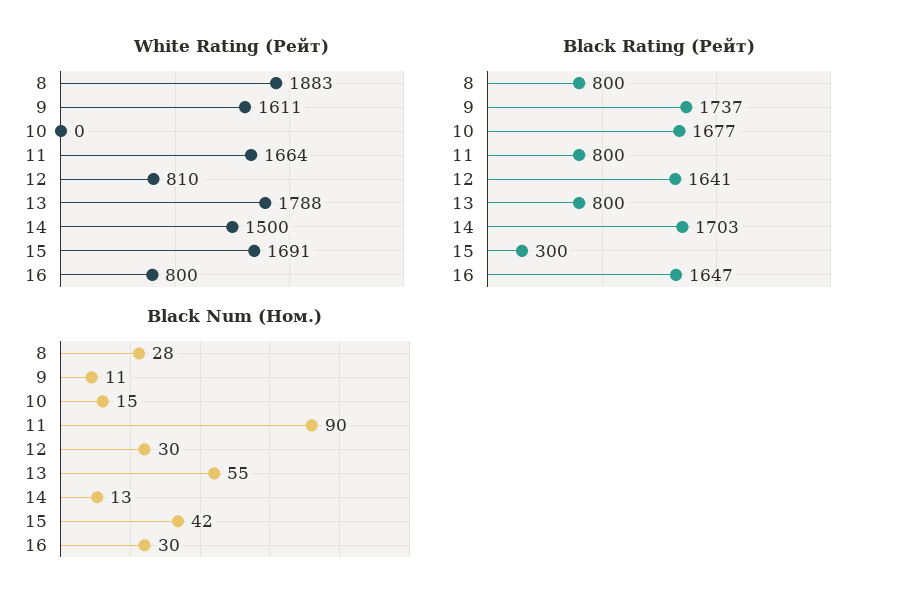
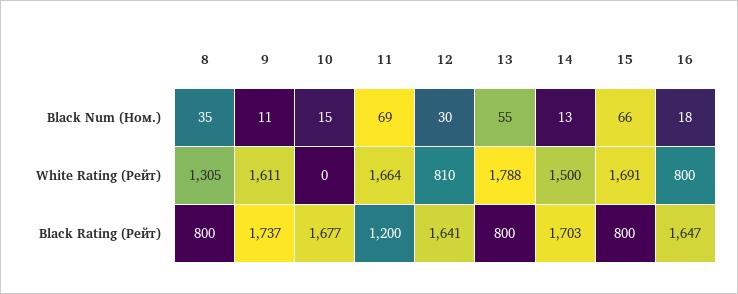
White Rating (Рейт), 8: 1883 -> 1305
Black Rating (Рейт), 11: 800 -> 1200
Black Rating (Рейт), 15: 300 -> 800
Black Num (Ном.), 8: 28 -> 35
Black Num (Ном.), 11: 90 -> 69
Black Num (Ном.), 15: 42 -> 66
Black Num (Ном.), 16: 30 -> 18

